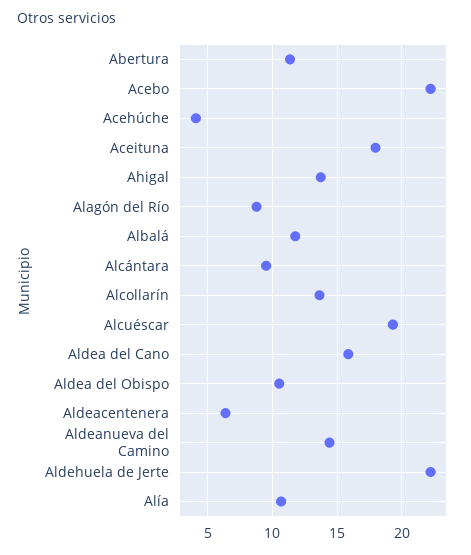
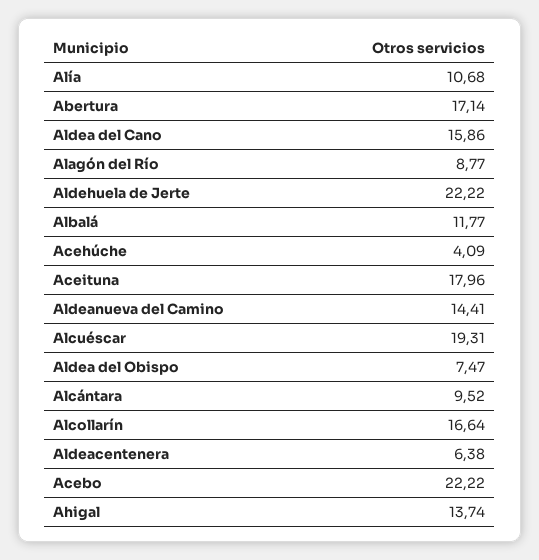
Abertura: 11.5 -> 17.14
Alcollarín: 13.5 -> 16.64
Aldea del Obispo: 10.5 -> 7.47

